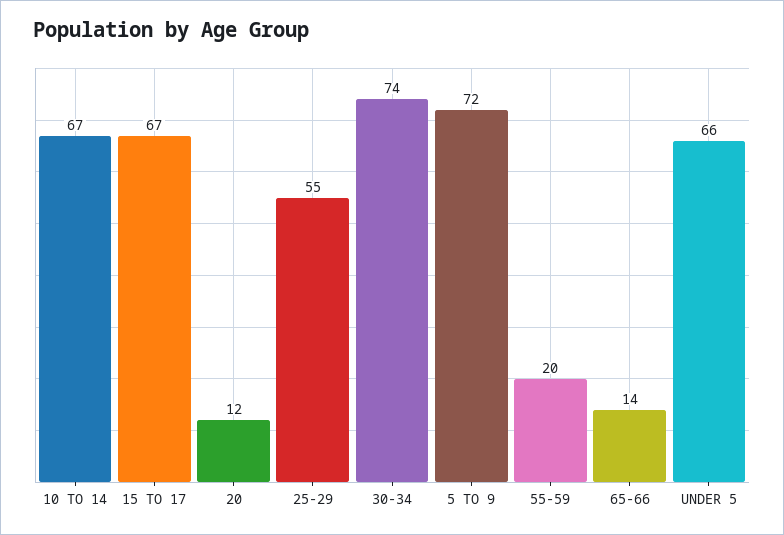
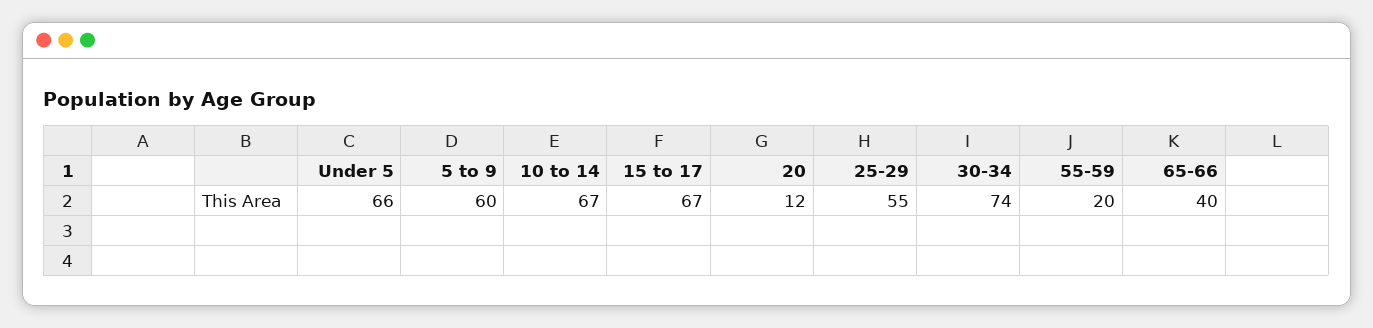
5 TO 9: 72 -> 60
65-66: 14 -> 40

